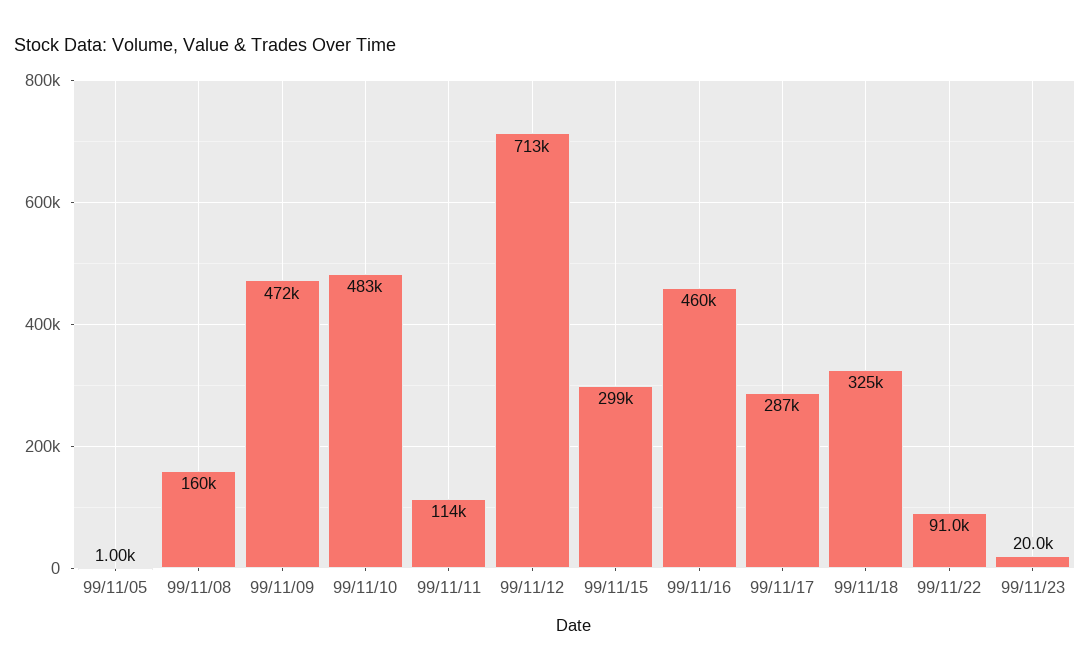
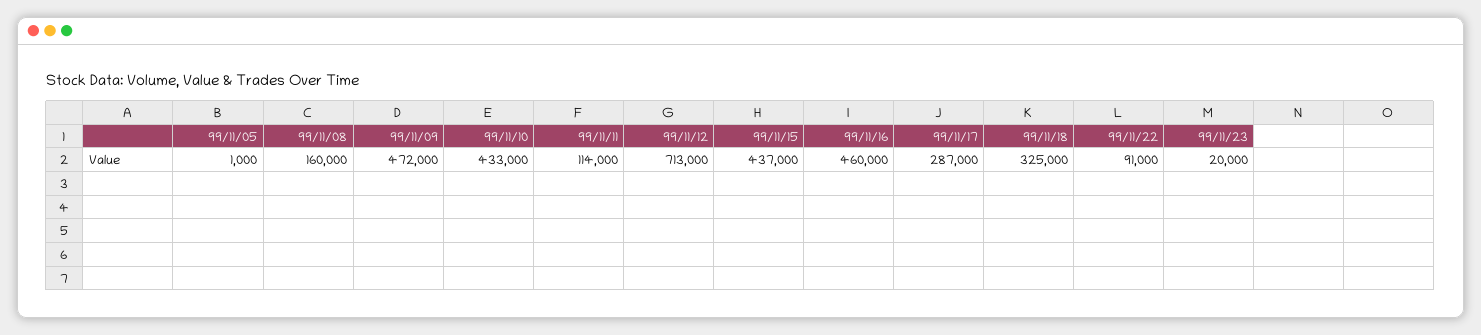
99/11/10: 483000 -> 433000
99/11/15: 299000 -> 437000

